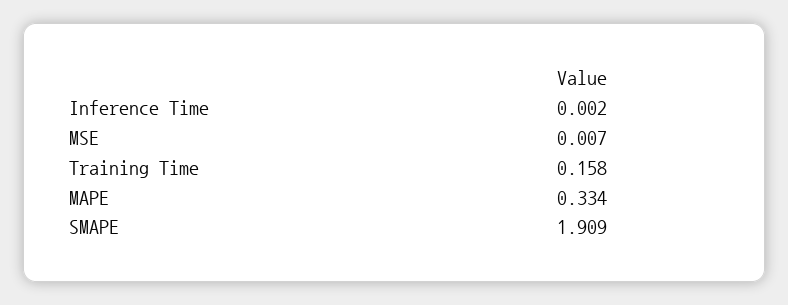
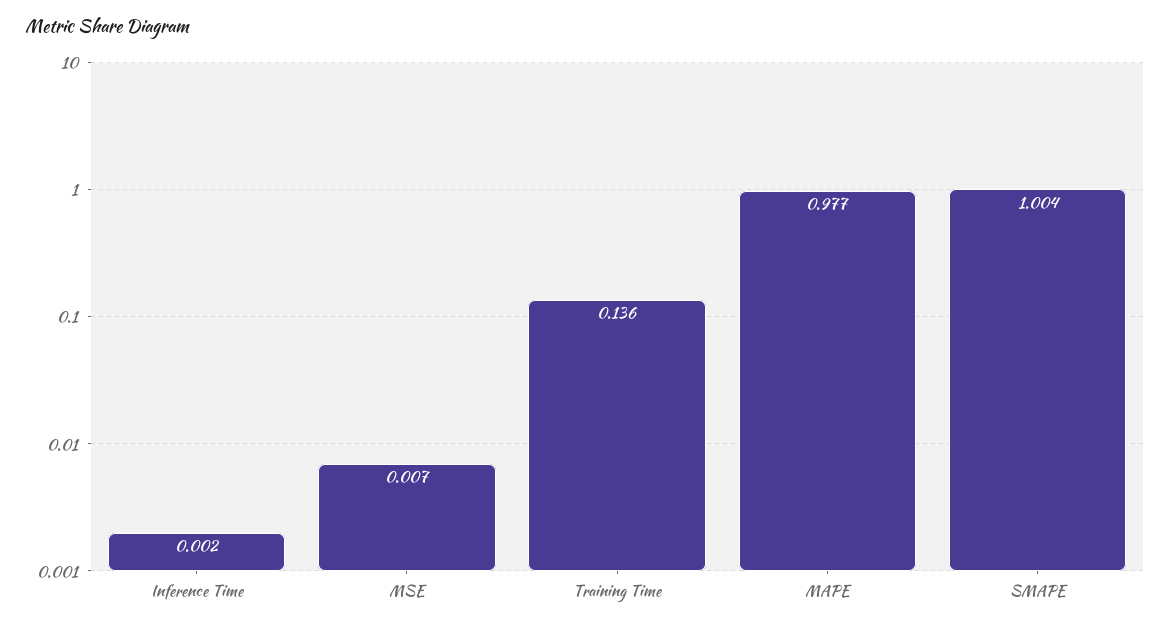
Training Time: 0.158 -> 0.136
MAPE: 0.334 -> 0.977
SMAPE: 1.909 -> 1.004

